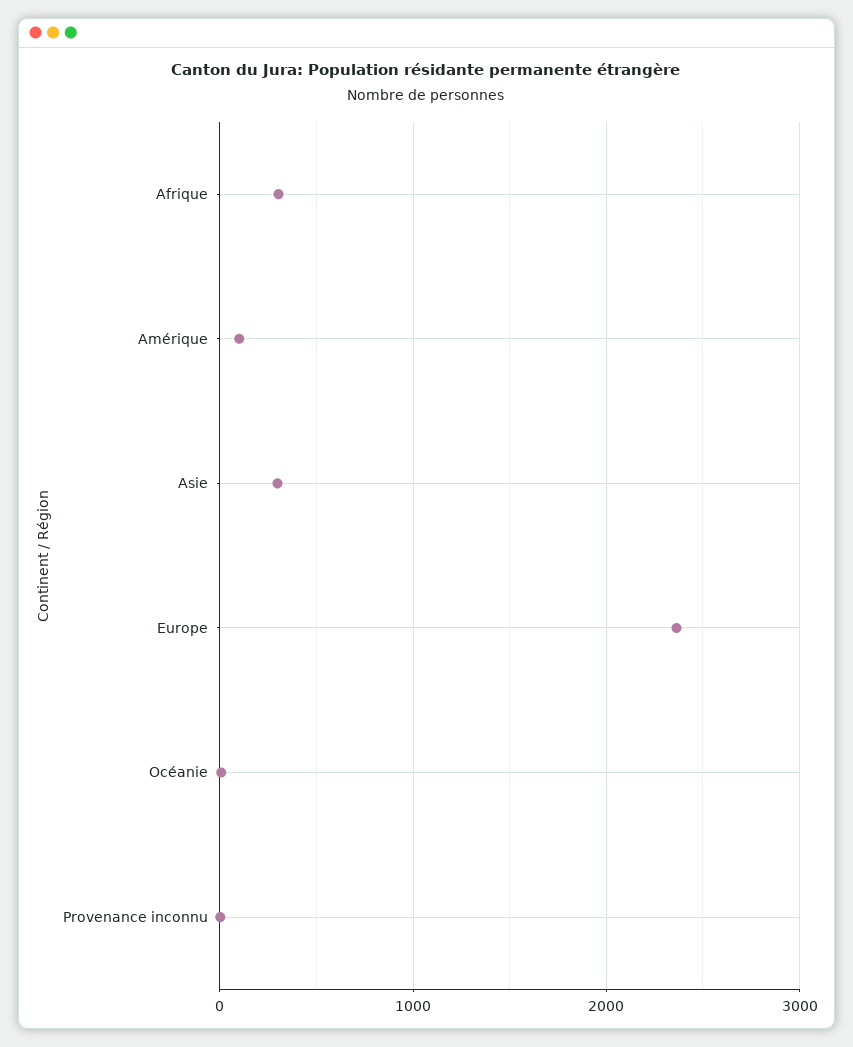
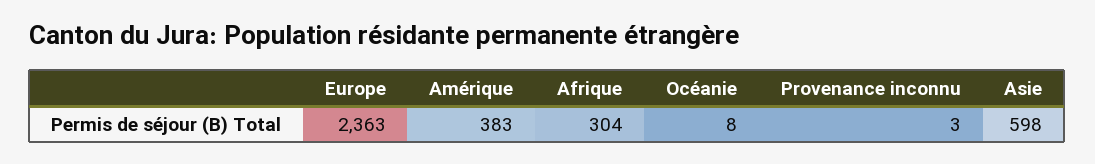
Amérique: 100 -> 383
Asie: 300 -> 598

